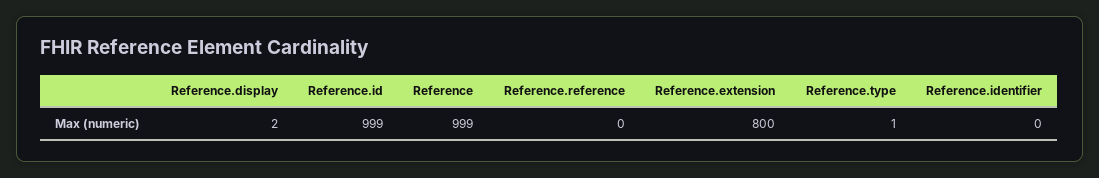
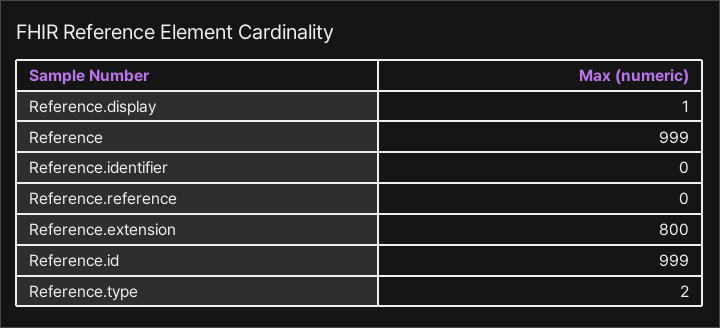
Reference.display: 2 -> 1
Reference.type: 1 -> 2

